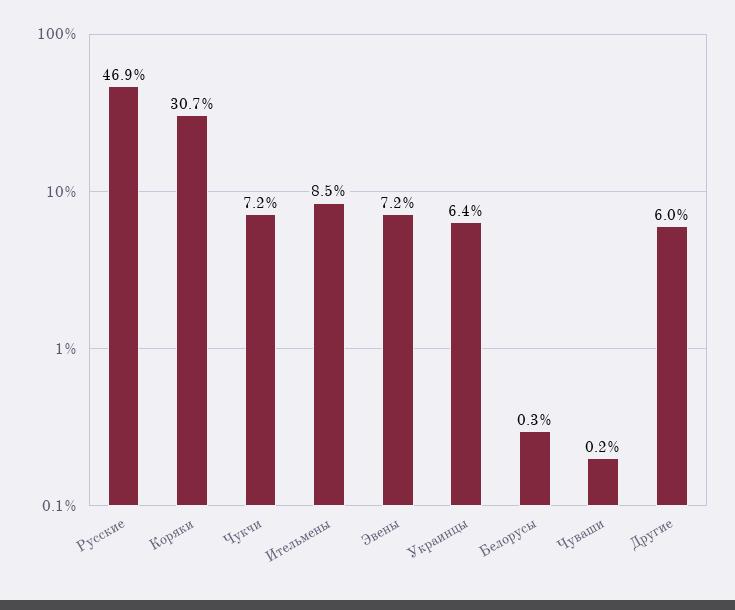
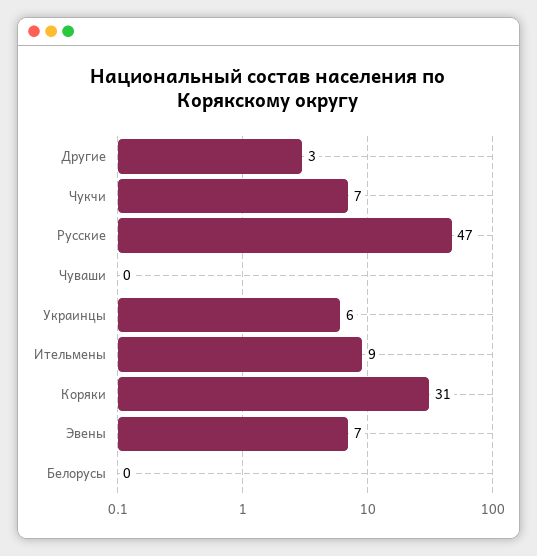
Другие: 6 -> 3

